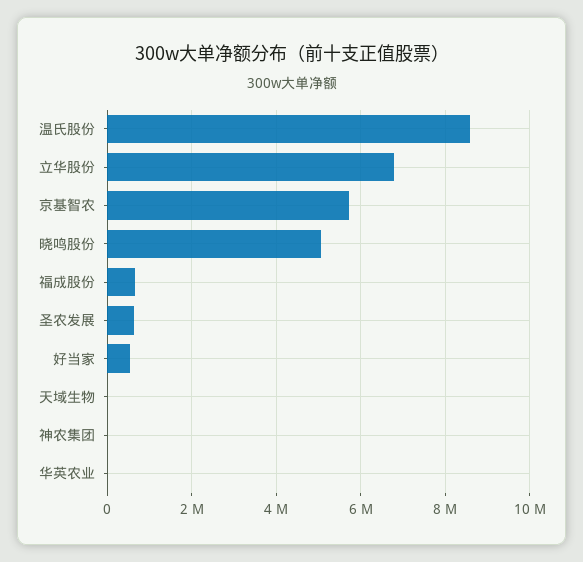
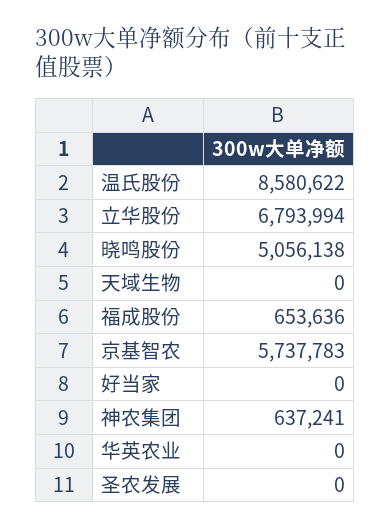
圣农发展: 600000 -> 0
好当家: 600000 -> 0
神农集团: 0 -> 637241

